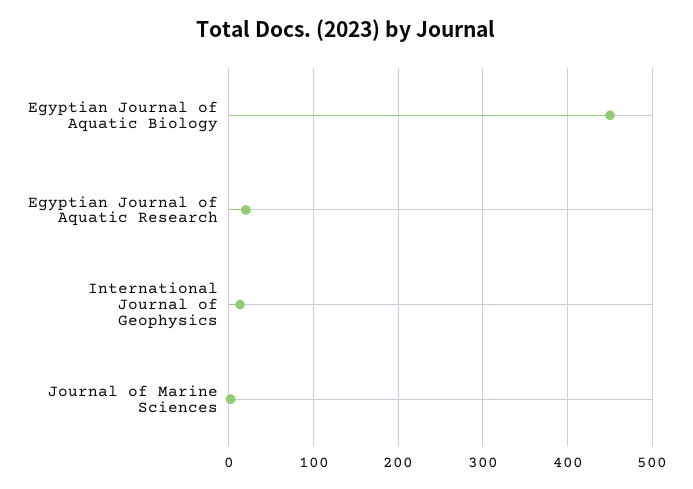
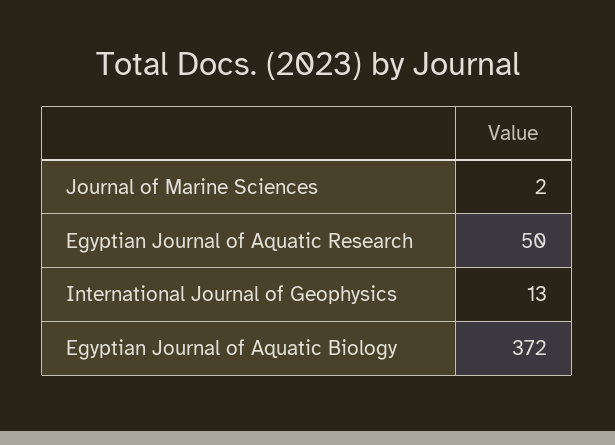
Egyptian Journal of Aquatic Biology: 450 -> 372
Egyptian Journal of Aquatic Research: 20 -> 50

